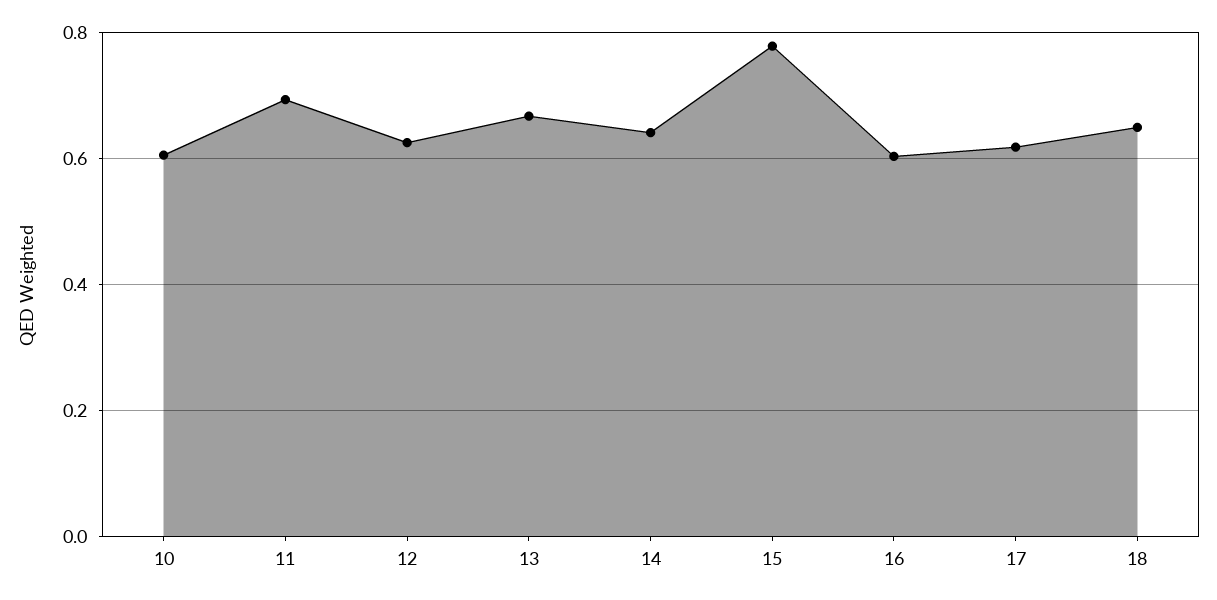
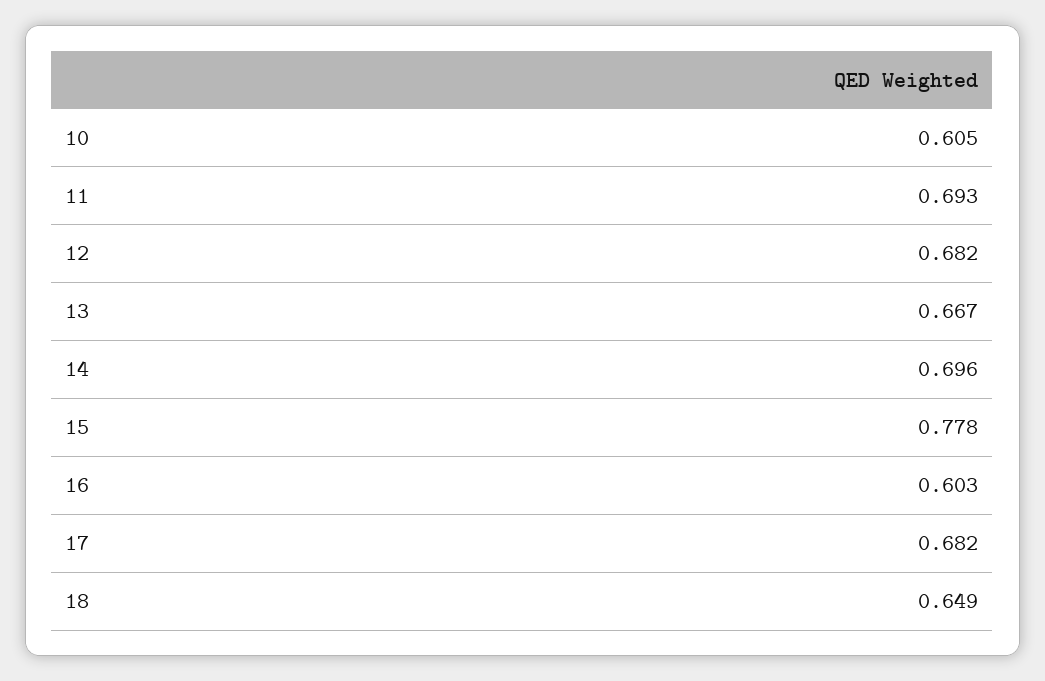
12: 0.62 -> 0.682
14: 0.64 -> 0.696
17: 0.62 -> 0.682

